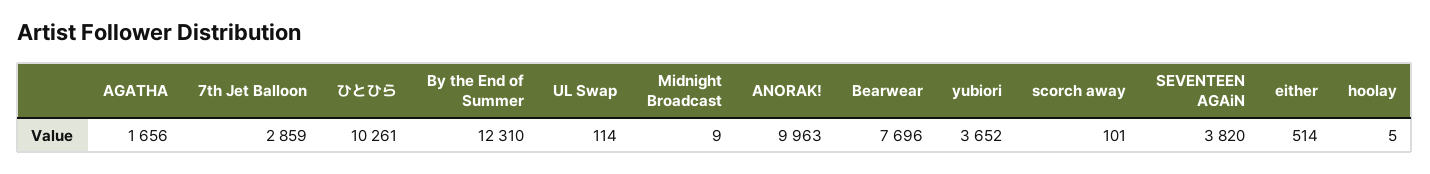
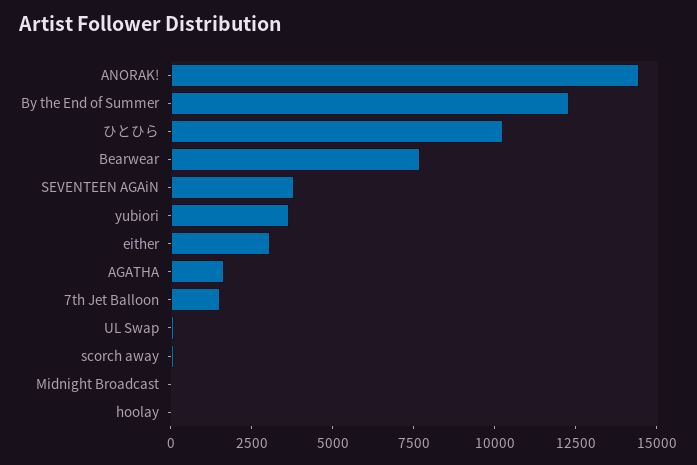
7th Jet Balloon: 2859 -> 1500
ANORAK!: 9963 -> 14500
either: 514 -> 3000

